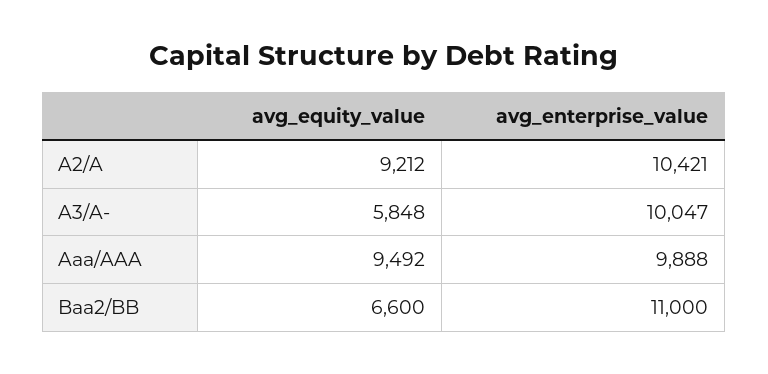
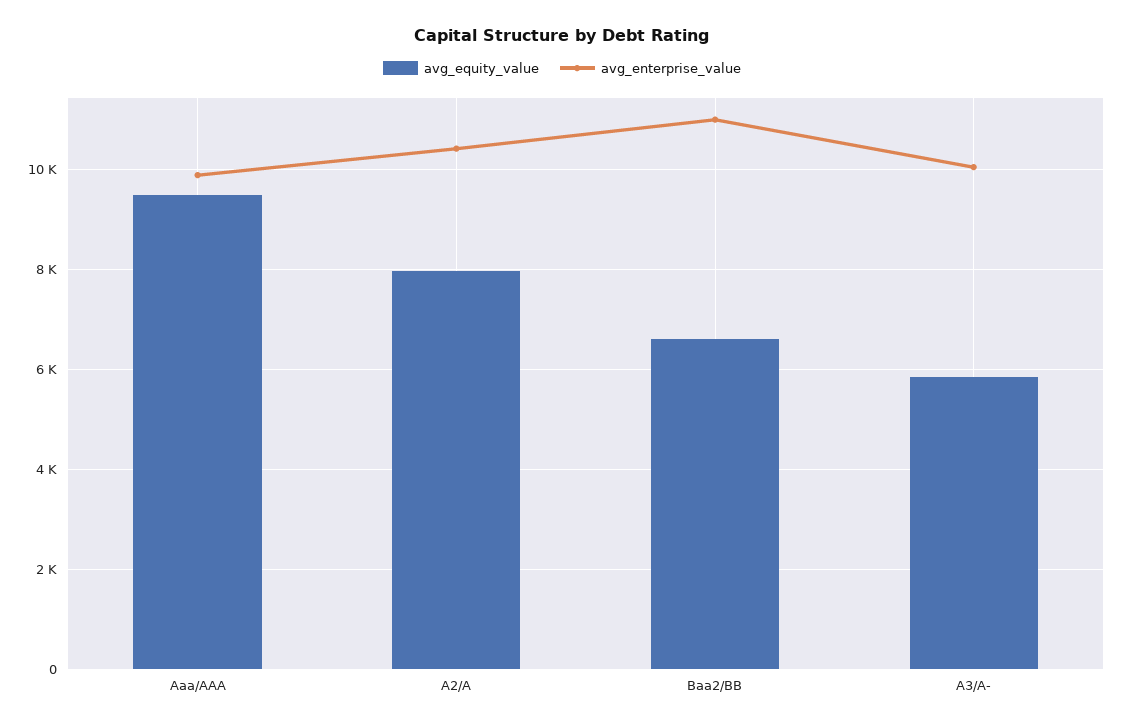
avg_equity_value, A2/A: 9212 -> 8000

